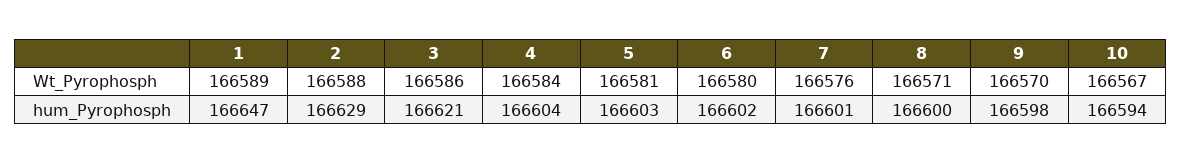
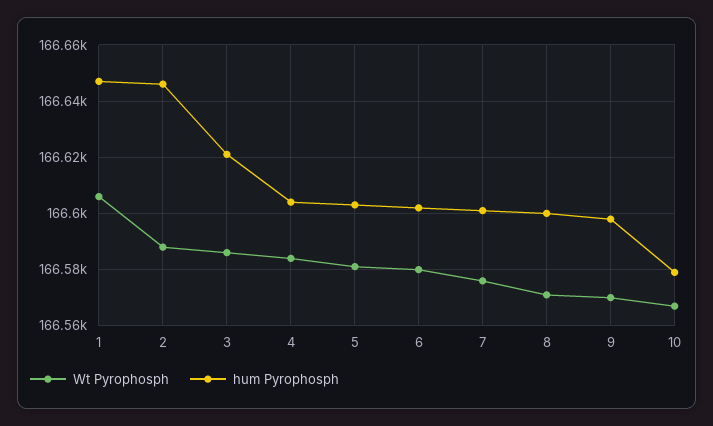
Wt_Pyrophosph, 1: 166589 -> 166605
hum_Pyrophosph, 2: 166629 -> 166645
hum_Pyrophosph, 10: 166594 -> 166580

